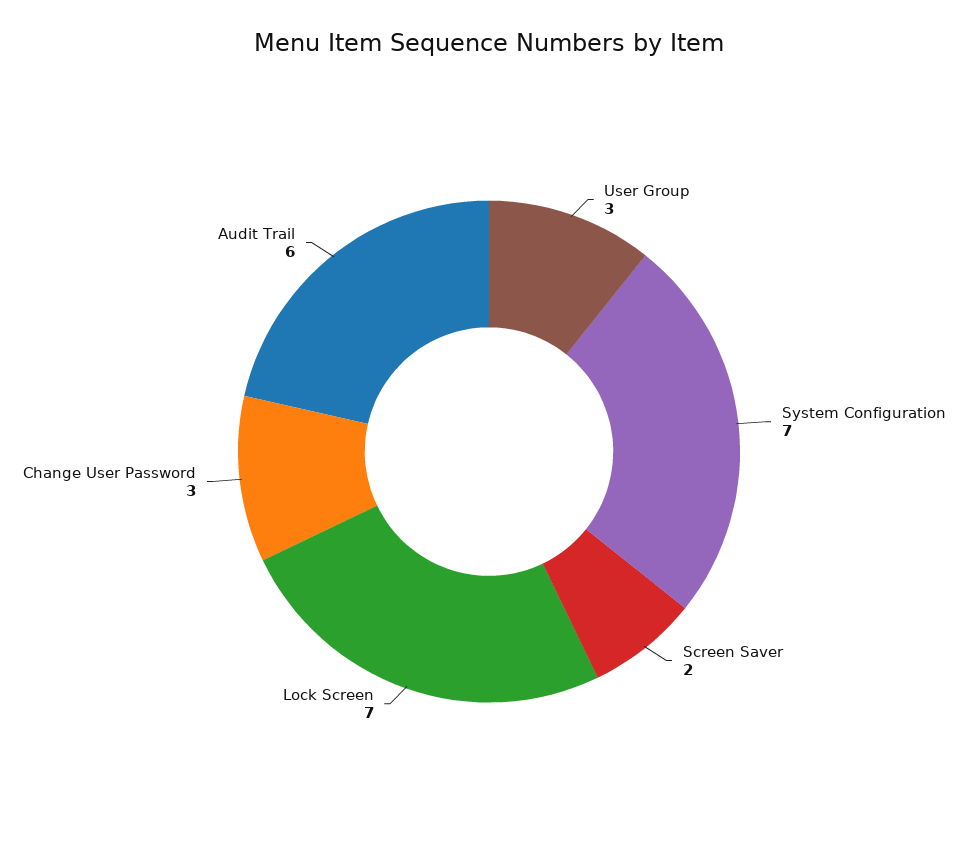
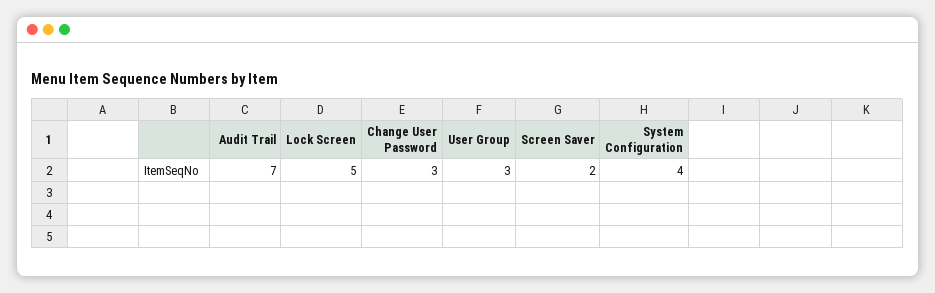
System Configuration: 7 -> 4
Lock Screen: 7 -> 5
Audit Trail: 6 -> 7

